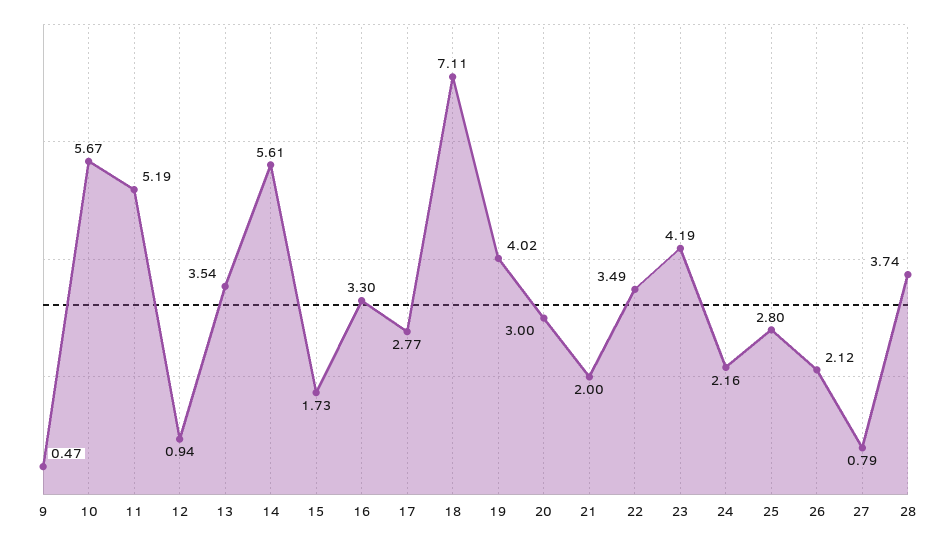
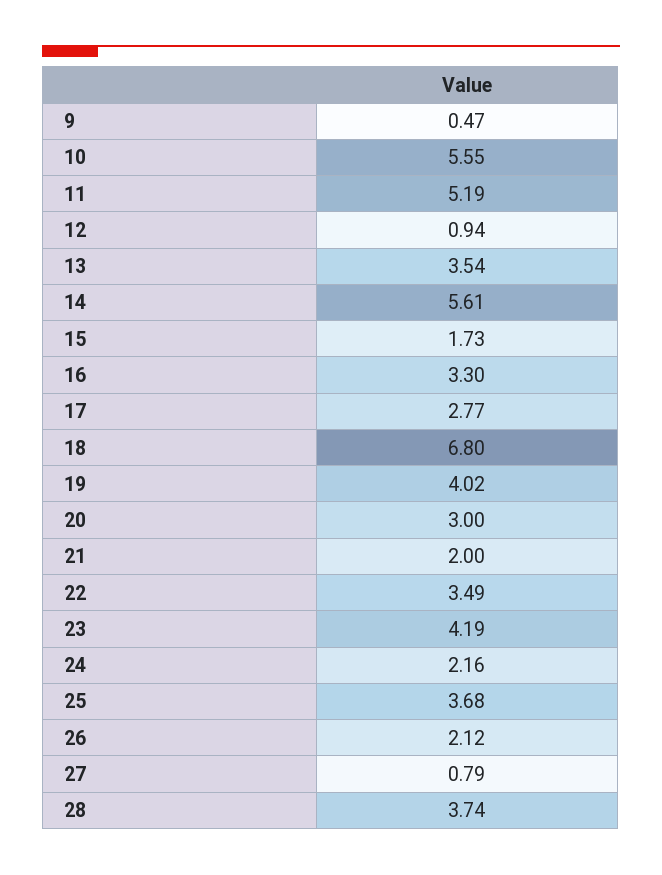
10: 5.67 -> 5.55
18: 7.11 -> 6.8
25: 2.8 -> 3.68

